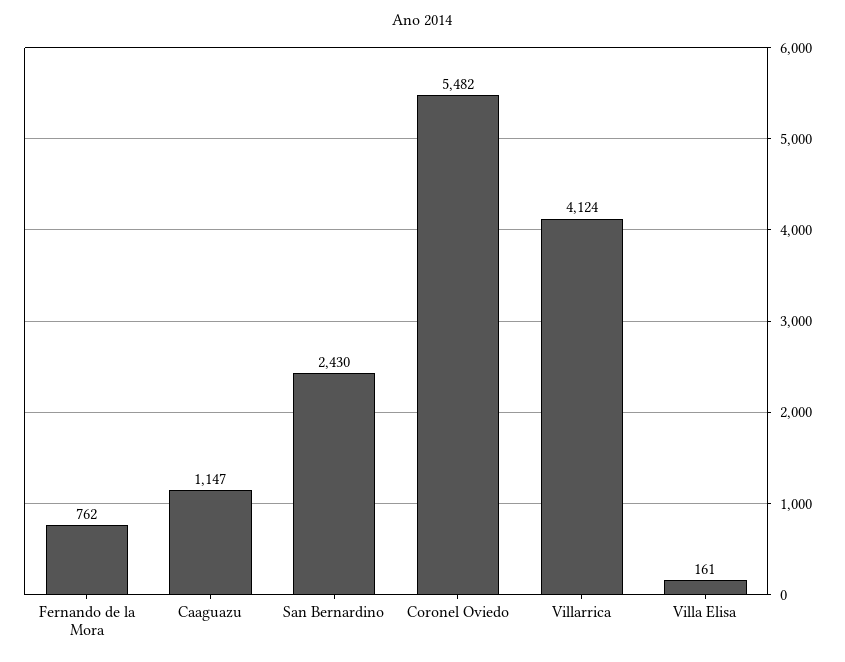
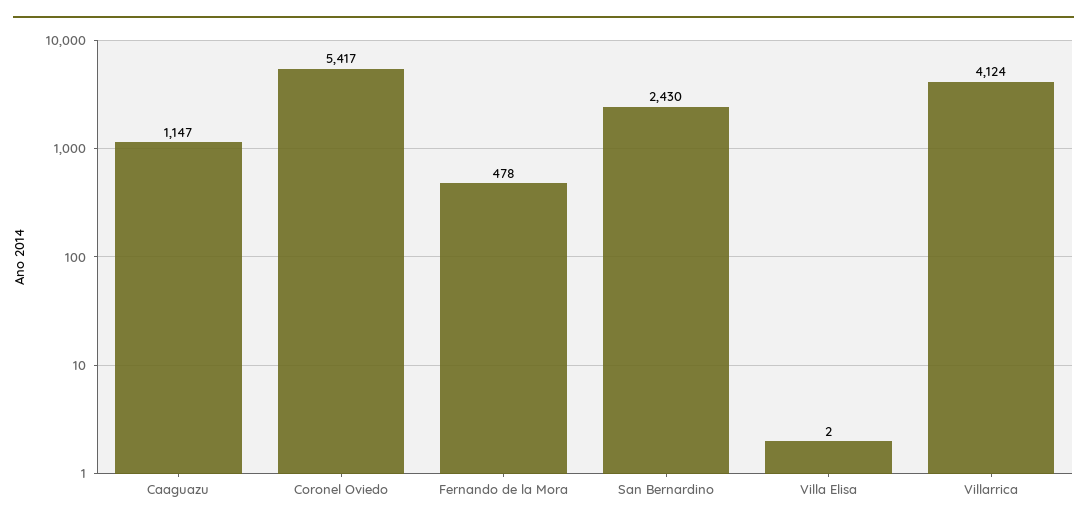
Fernando de la Mora: 762 -> 478
Coronel Oviedo: 5482 -> 5417
Villa Elisa: 161 -> 2

